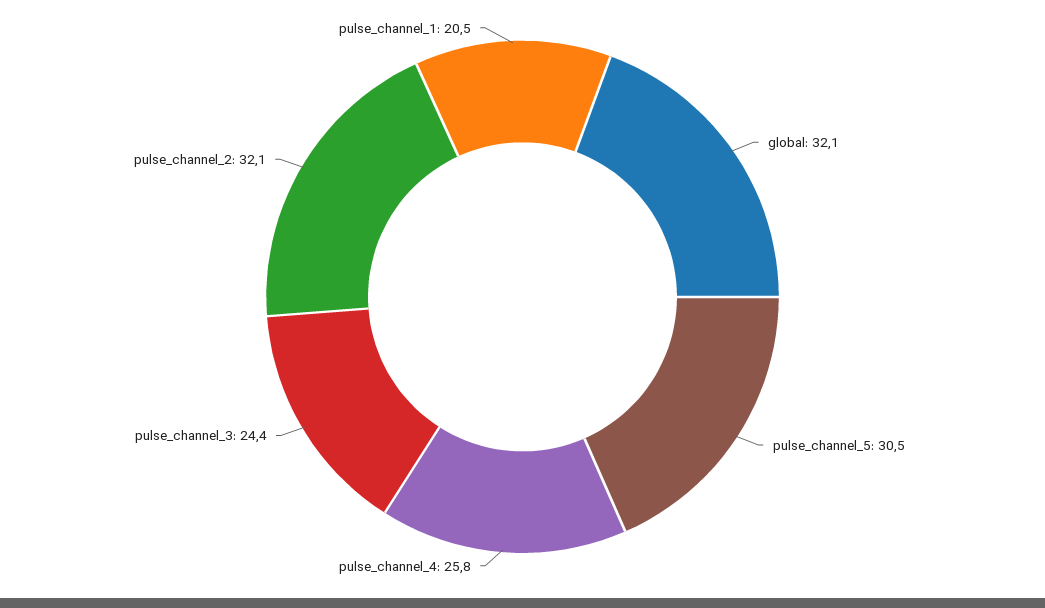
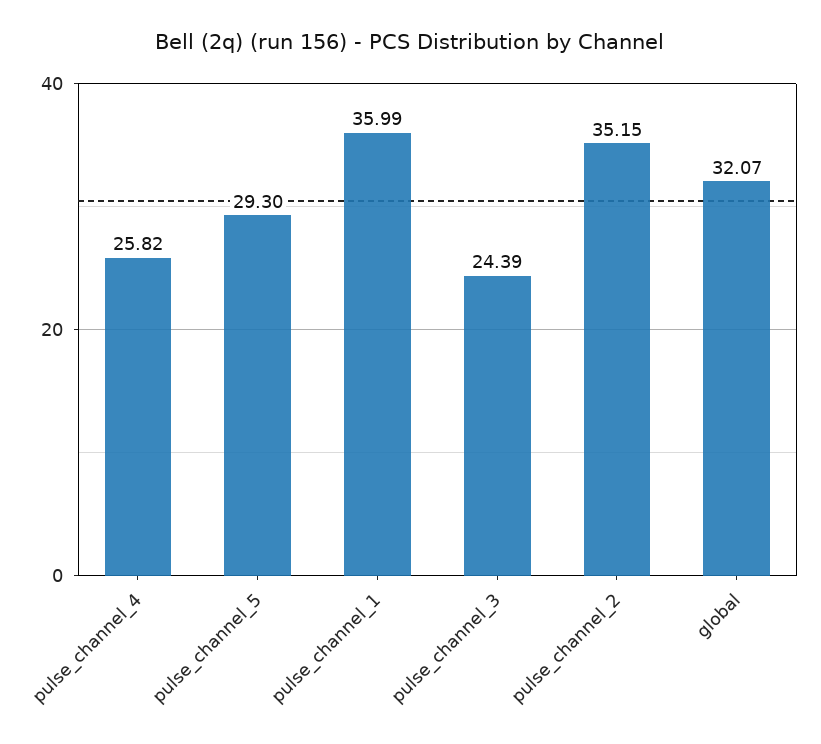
pulse_channel_5: 30.5 -> 29.3
pulse_channel_2: 32.1 -> 35.15
pulse_channel_1: 20.5 -> 35.99

